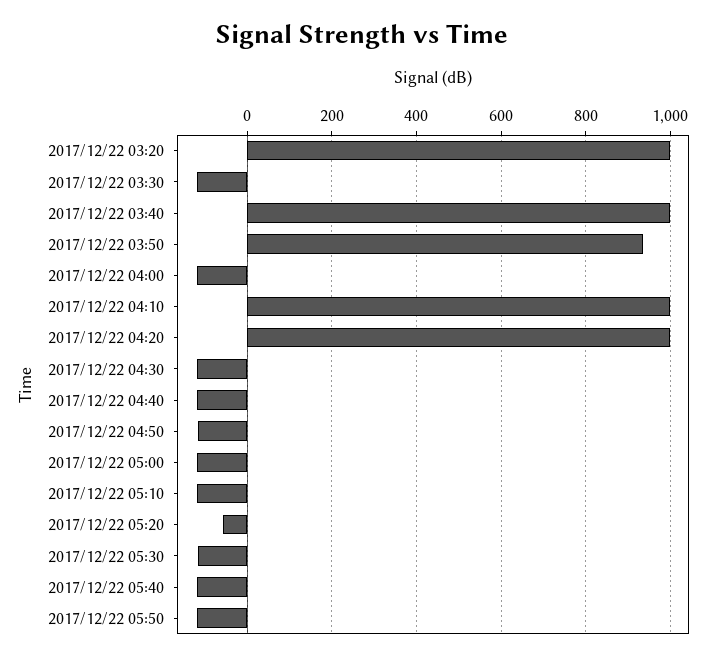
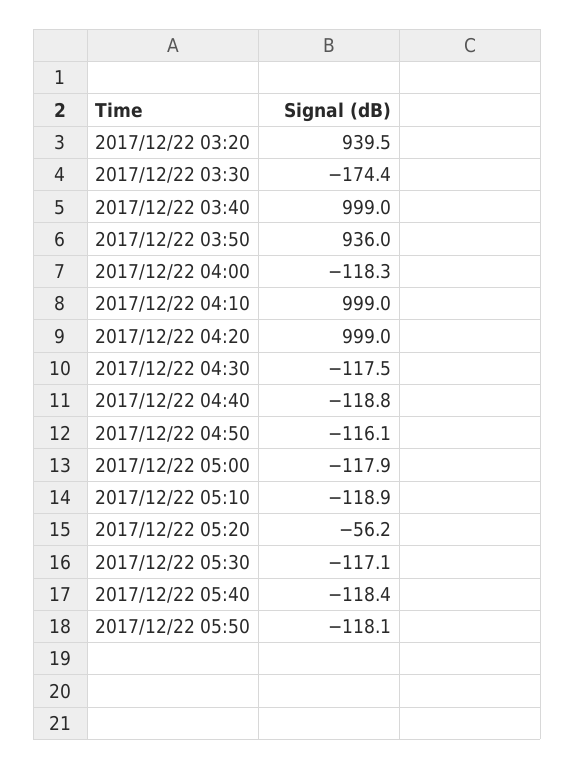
2017/12/22 03:20: 1000 -> 939.5
2017/12/22 03:30: -120 -> -174.4

